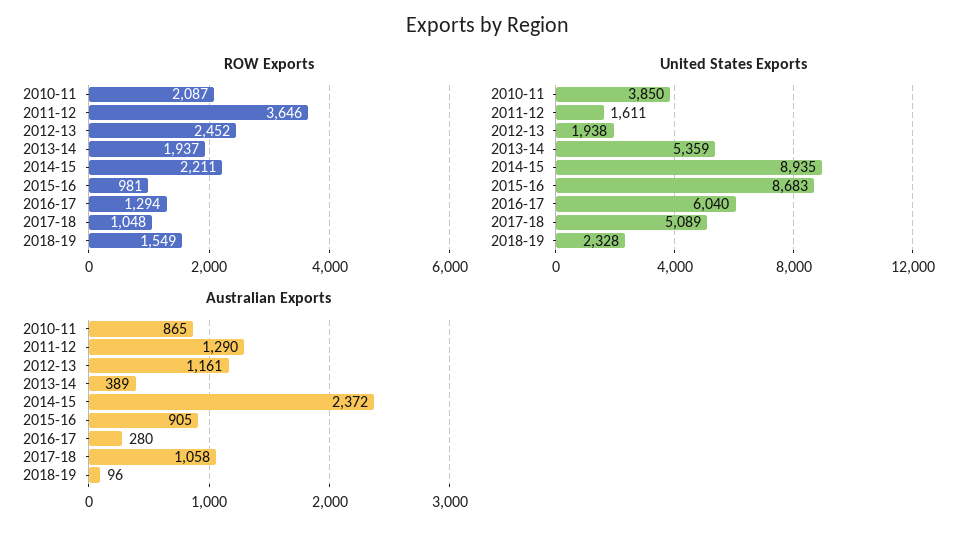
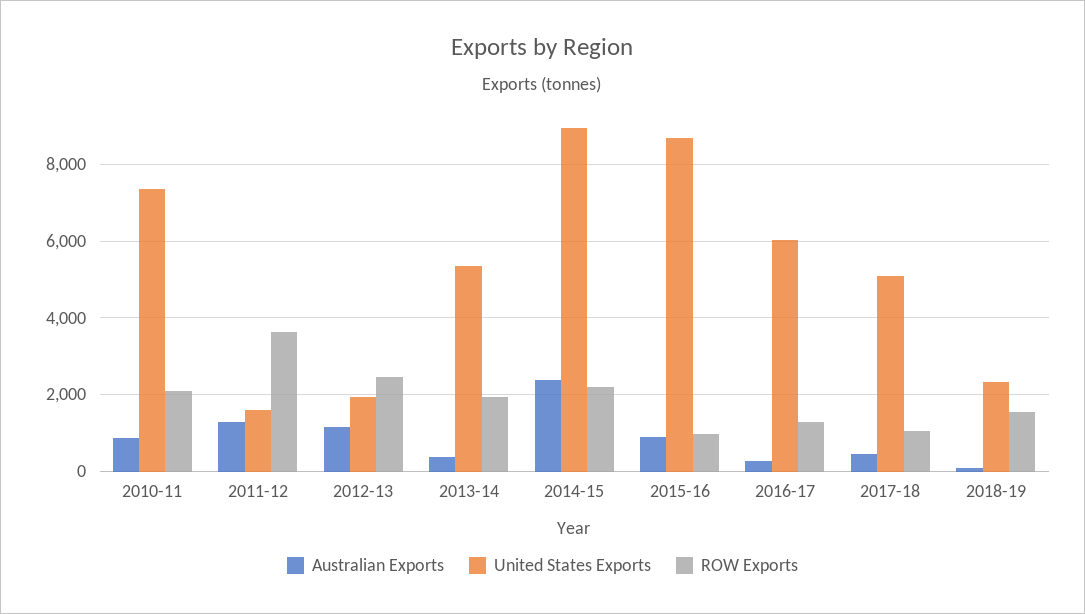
United States Exports, 2010-11: 3850 -> 7400
Australian Exports, 2017-18: 1058 -> 400

